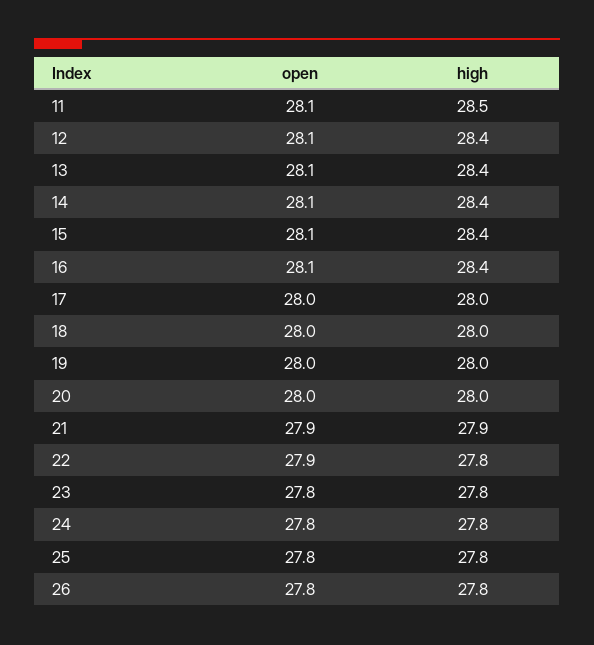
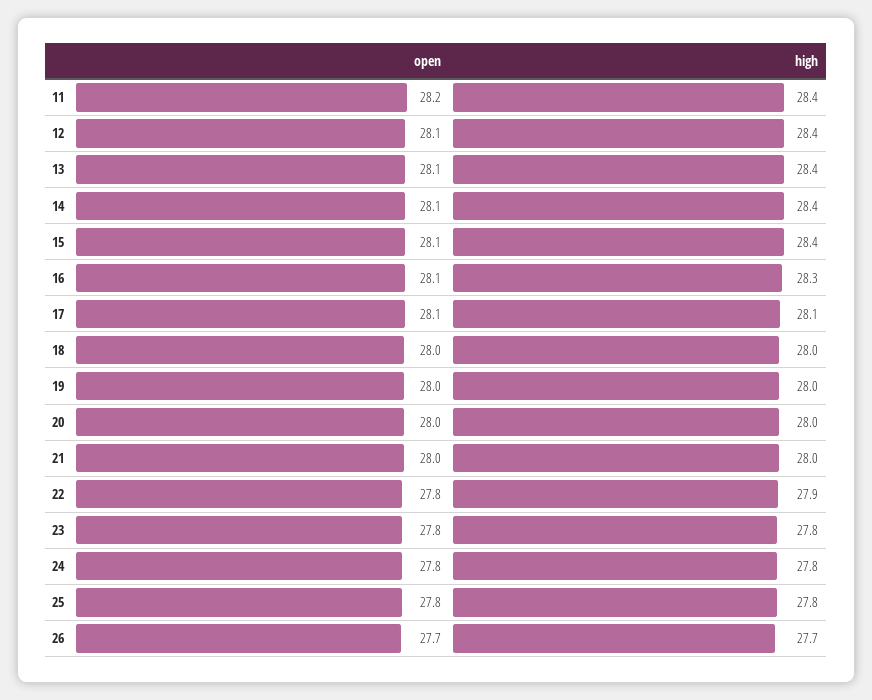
open, 11: 28.1 -> 28.2
high, 11: 28.5 -> 28.4
high, 16: 28.4 -> 28.3
open, 17: 28 -> 28.1
high, 17: 28 -> 28.1
open, 21: 27.9 -> 28
high, 21: 27.9 -> 28
open, 22: 27.9 -> 27.8
high, 22: 27.8 -> 27.9
open, 26: 27.8 -> 27.7
high, 26: 27.8 -> 27.7

